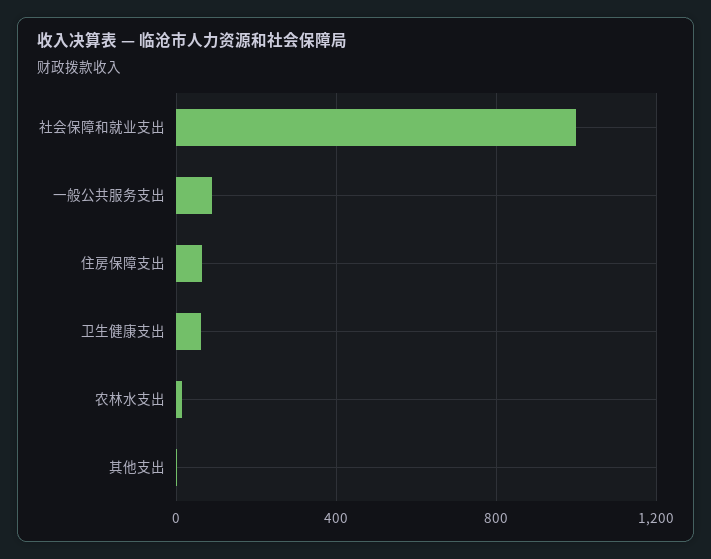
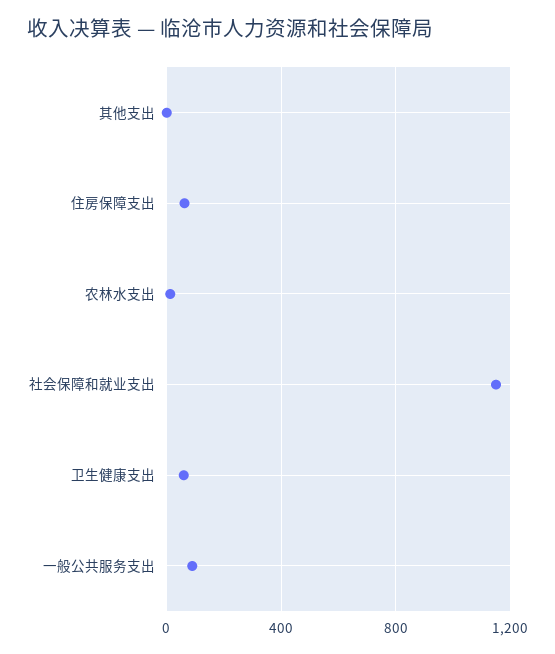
社会保障和就业支出: 1000 -> 1150

